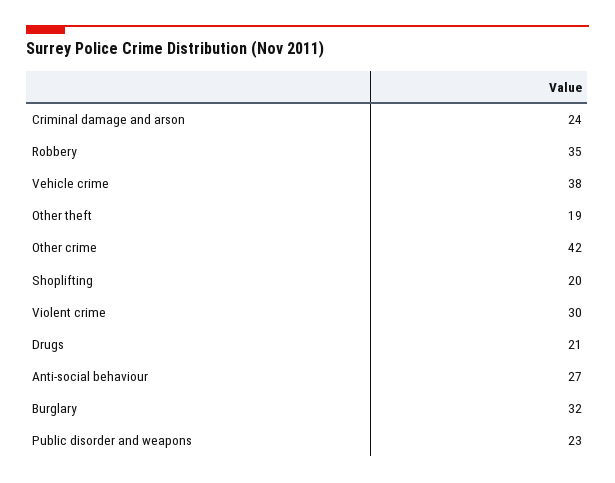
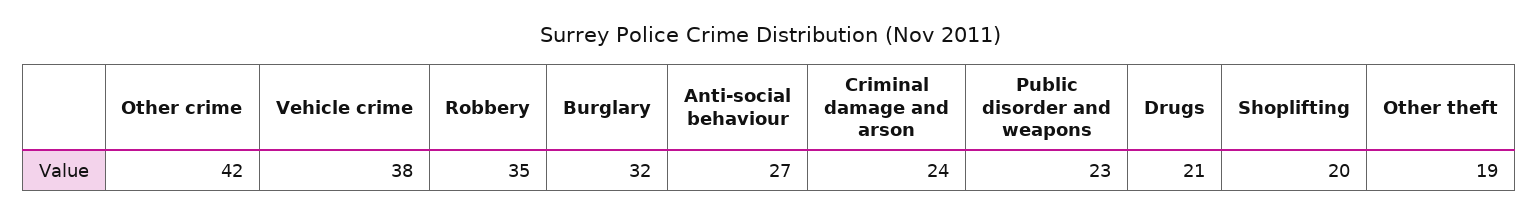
Violent crime: 30 -> none

